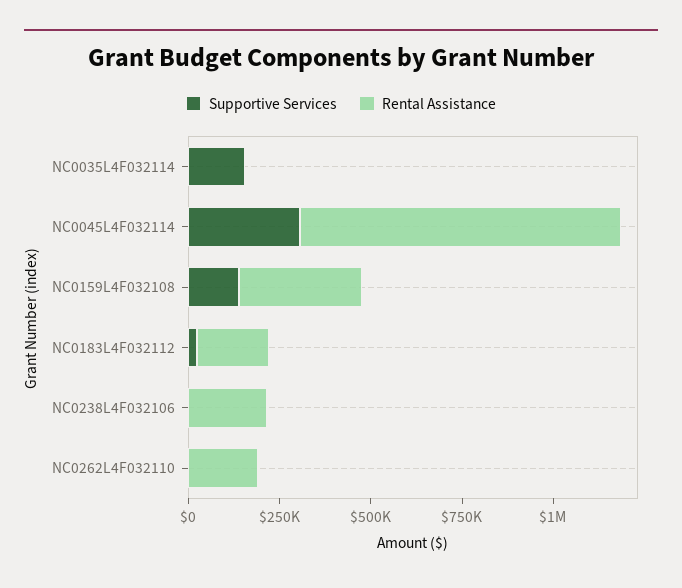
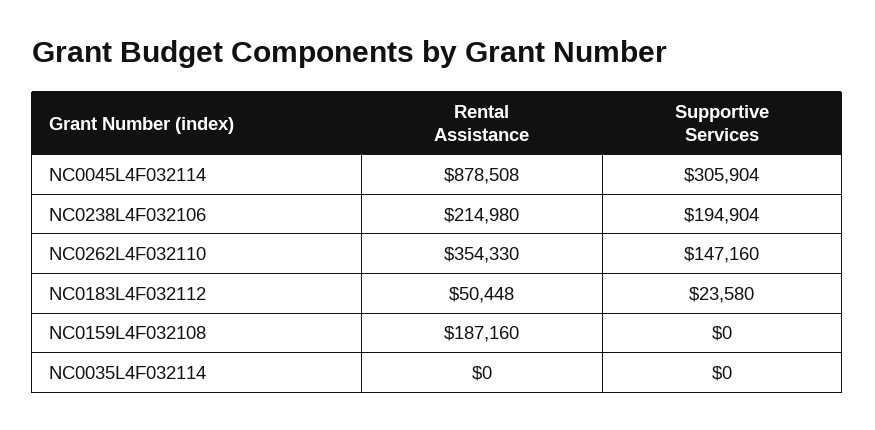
Supportive Services, NC0035L4F032114: 150000 -> 0
Supportive Services, NC0159L4F032108: 150000 -> 0
Rental Assistance, NC0159L4F032108: 350000 -> 187160
Rental Assistance, NC0183L4F032112: 200000 -> 50448
Supportive Services, NC0238L4F032106: 0 -> 194904
Supportive Services, NC0262L4F032110: 0 -> 147160
Rental Assistance, NC0262L4F032110: 200000 -> 354330

